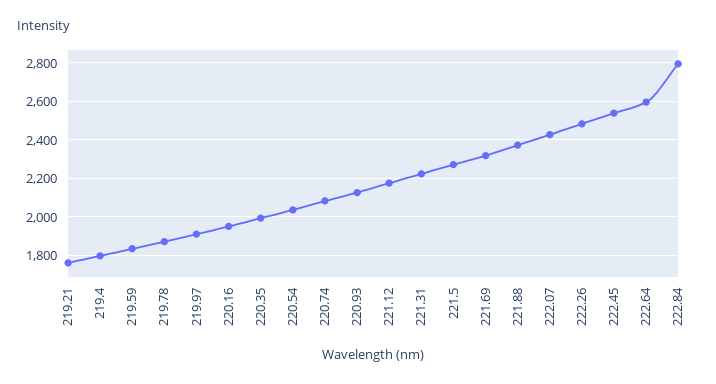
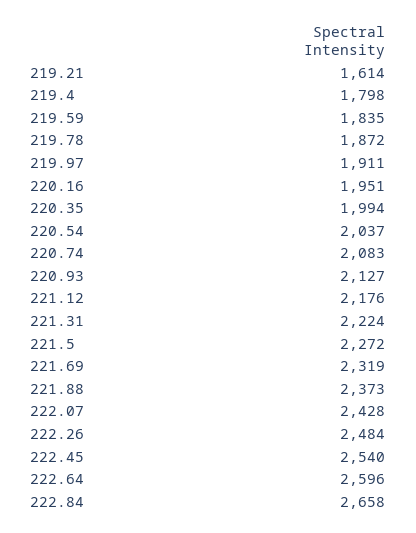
219.21: 1750 -> 1614
222.84: 2800 -> 2658

